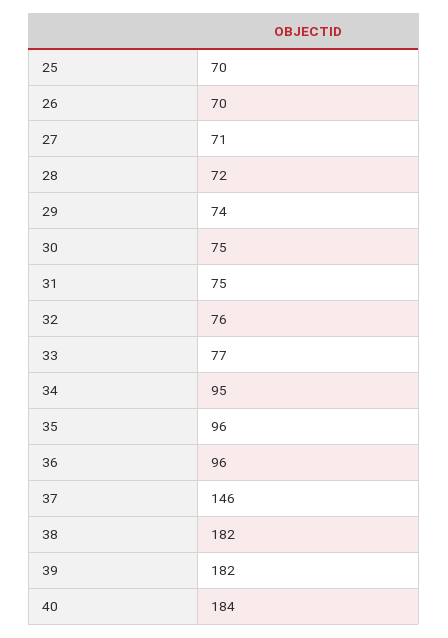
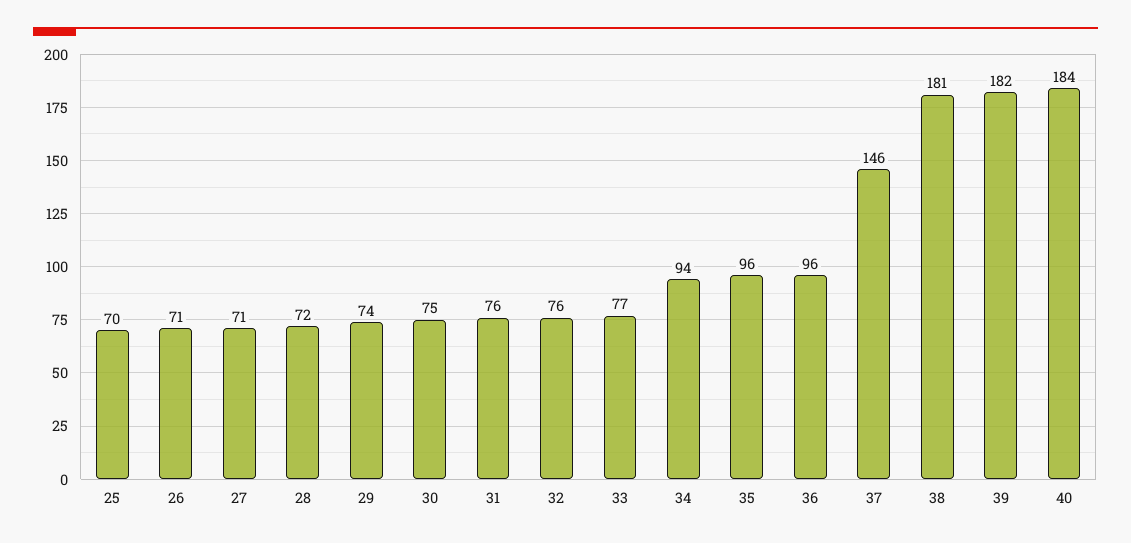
26: 70 -> 71
31: 75 -> 76
34: 95 -> 94
38: 182 -> 181

